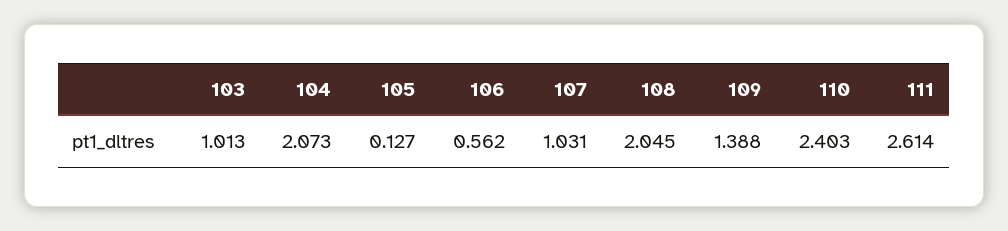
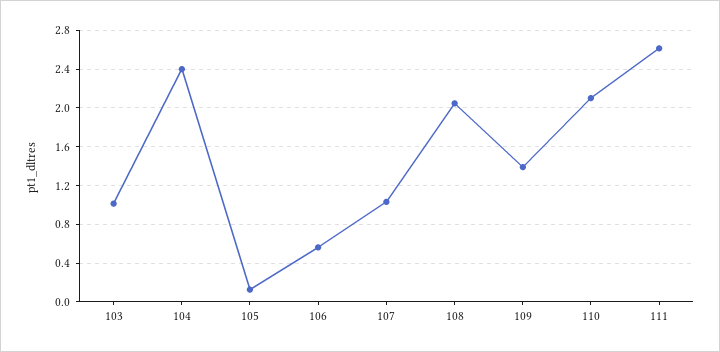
104: 2.073 -> 2.4
110: 2.403 -> 2.1

